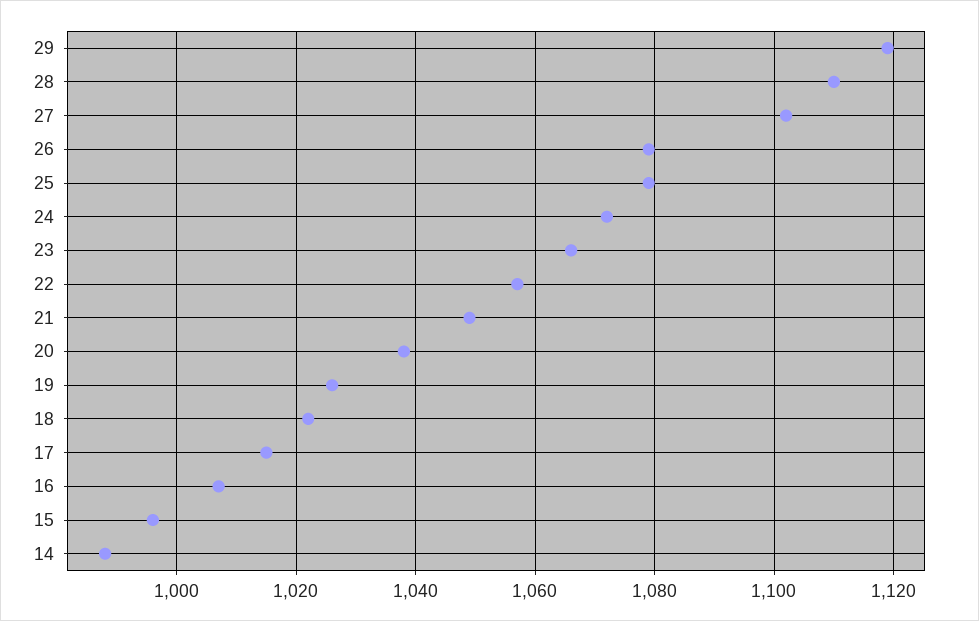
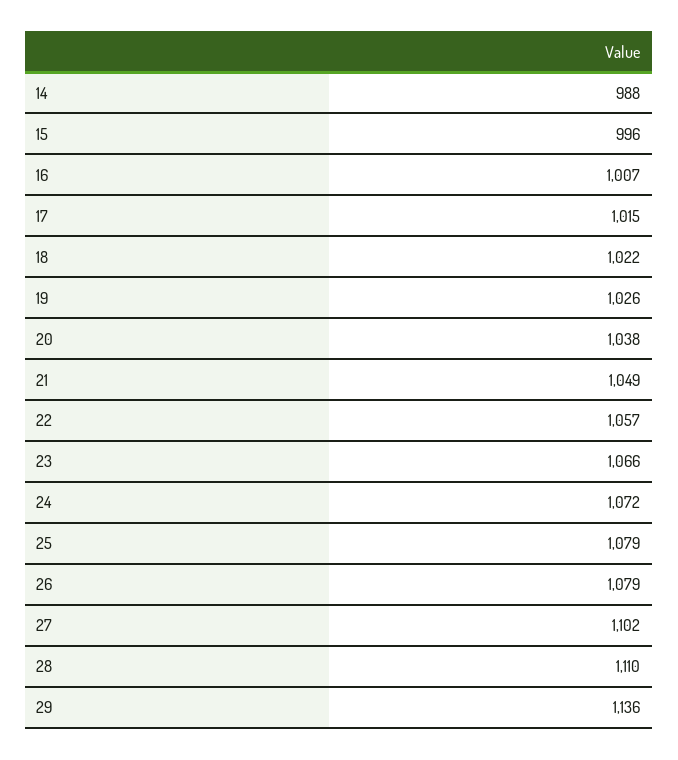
29: 1120 -> 1136

